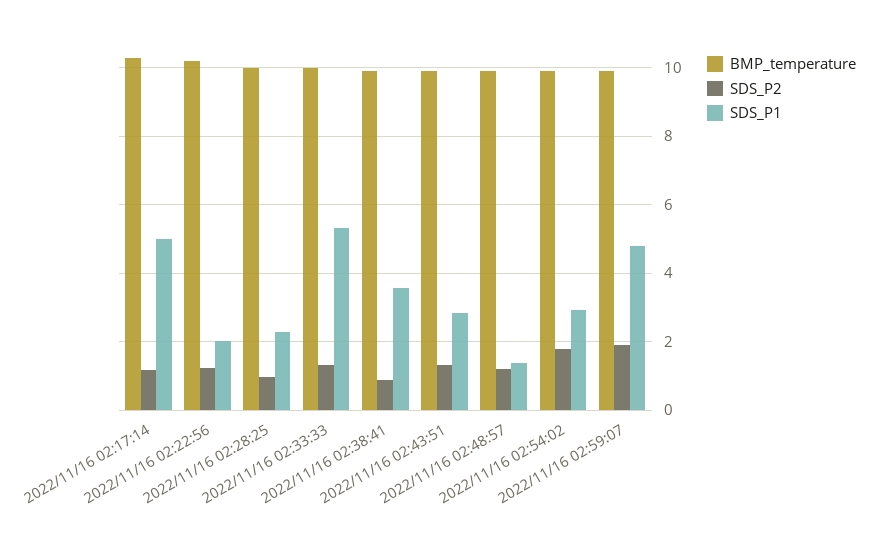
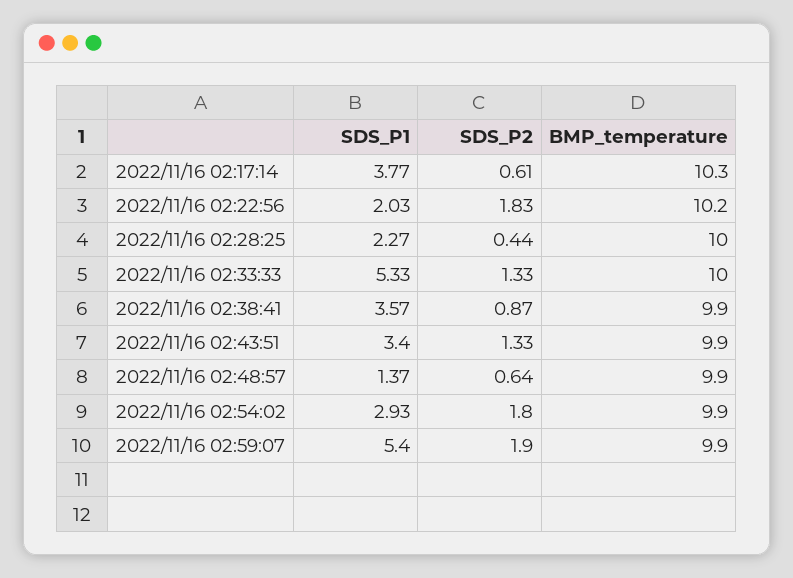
SDS_P2, 2022/11/16 02:17:14: 1.2 -> 0.61
SDS_P1, 2022/11/16 02:17:14: 5 -> 3.77
SDS_P2, 2022/11/16 02:22:56: 1.2 -> 1.83
SDS_P2, 2022/11/16 02:28:25: 1 -> 0.44
SDS_P1, 2022/11/16 02:43:51: 2.8 -> 3.4
SDS_P2, 2022/11/16 02:48:57: 1.2 -> 0.64
SDS_P1, 2022/11/16 02:59:07: 4.8 -> 5.4

